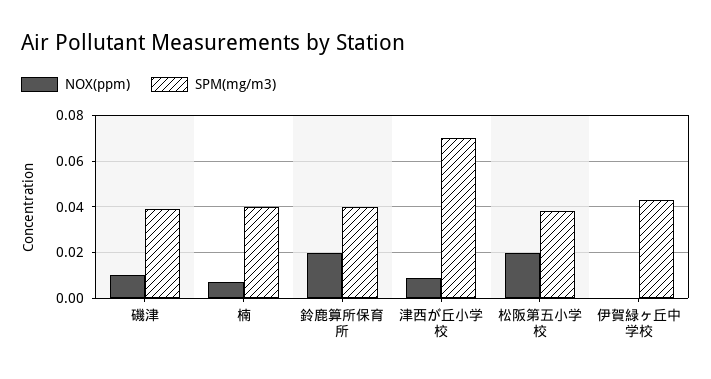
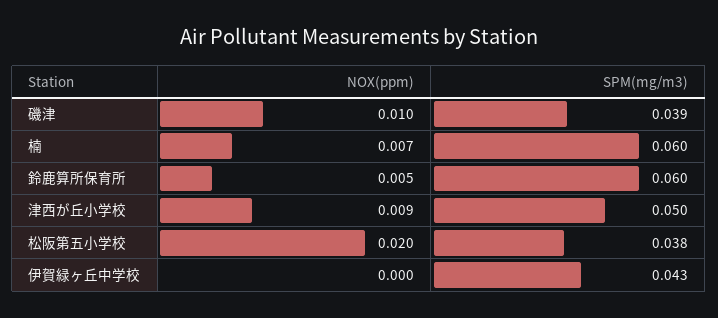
SPM(mg/m3), 楠: 0.04 -> 0.06
NOX(ppm), 鈴鹿算所保育所: 0.02 -> 0.005
SPM(mg/m3), 鈴鹿算所保育所: 0.04 -> 0.06
SPM(mg/m3), 津西が丘小学校: 0.07 -> 0.05

